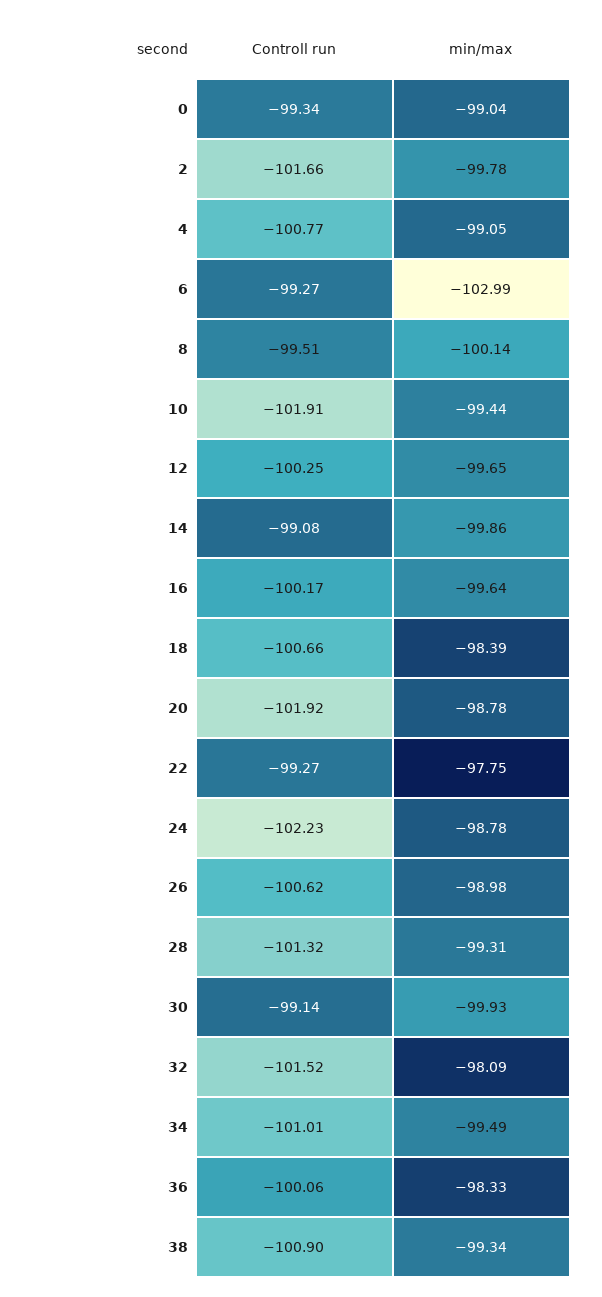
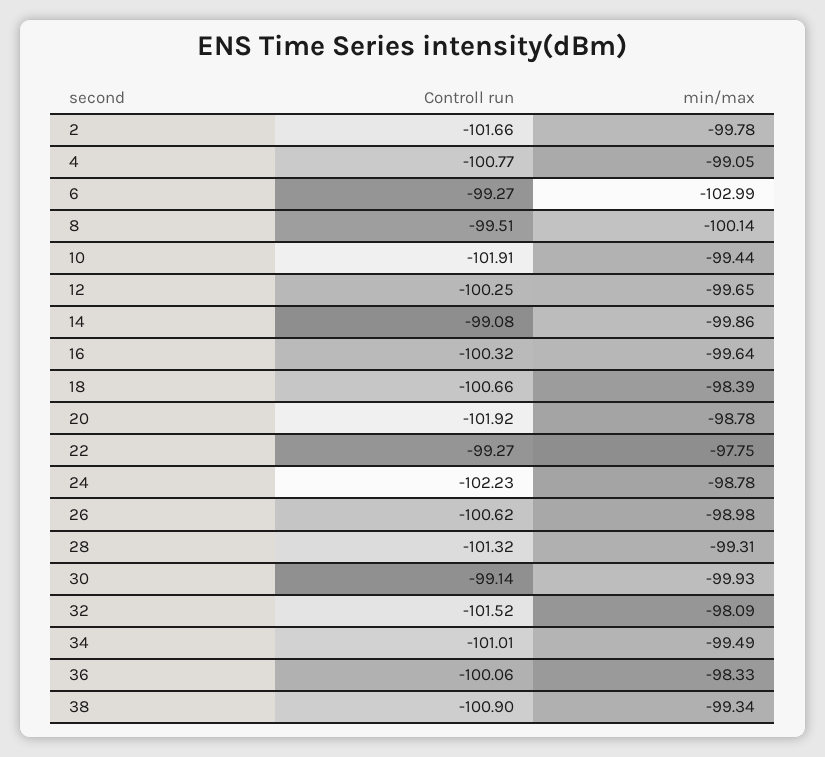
Controll run, 0: -99.34 -> none
min/max, 0: -99.04 -> none
Controll run, 16: -100.17 -> -100.32

